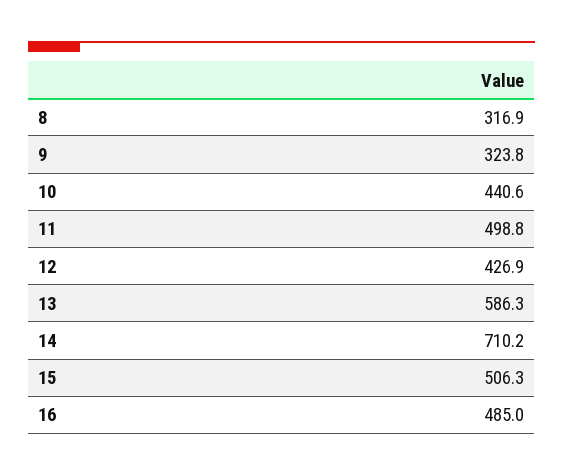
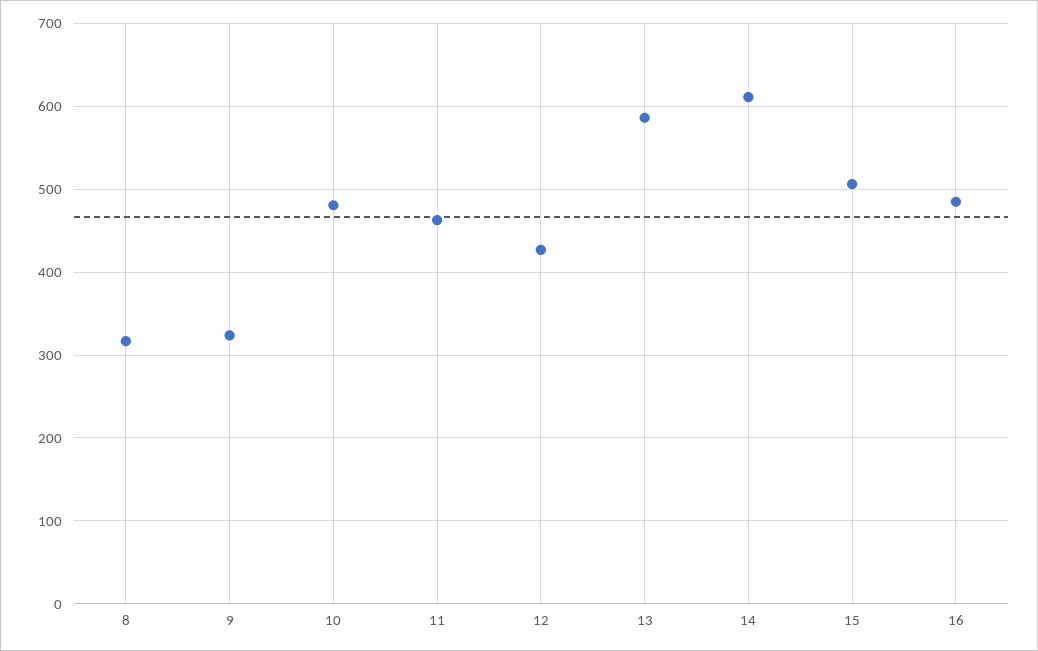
10: 440.6 -> 480
11: 498.8 -> 460
14: 710.2 -> 610

